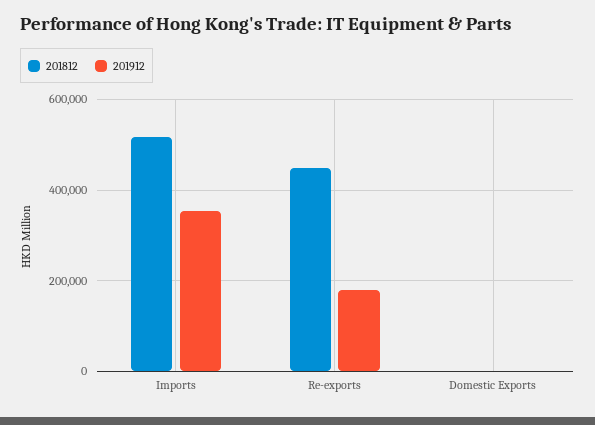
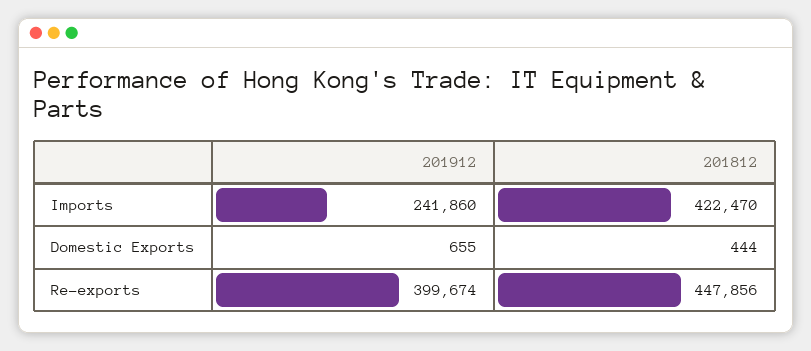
201812, Imports: 520000 -> 422470
201912, Imports: 360000 -> 241860
201912, Re-exports: 180000 -> 399674

